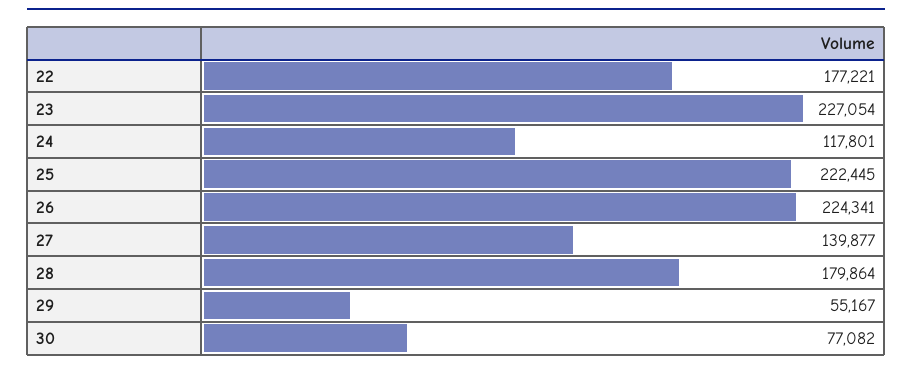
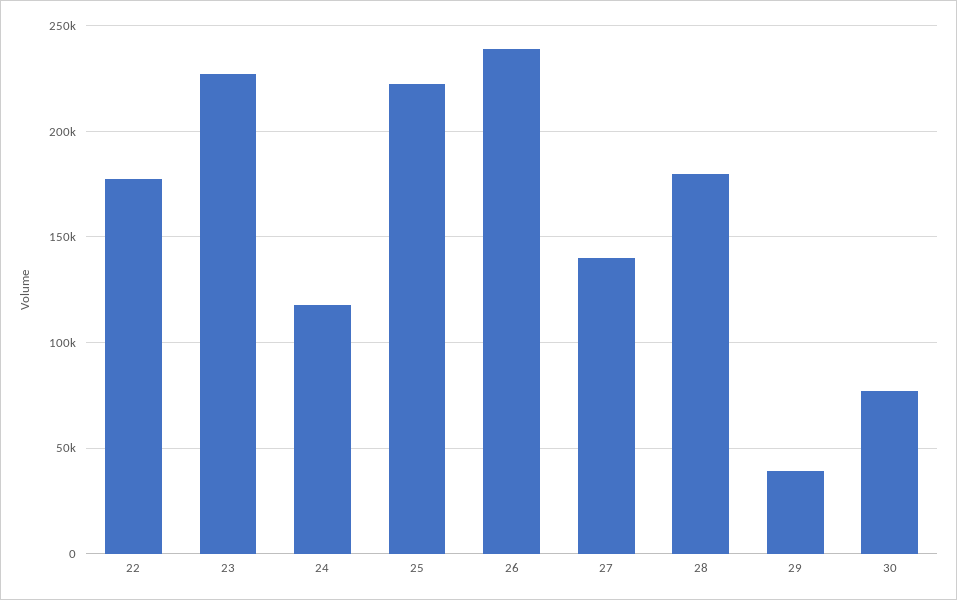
26: 224341 -> 240000
29: 55167 -> 40000

